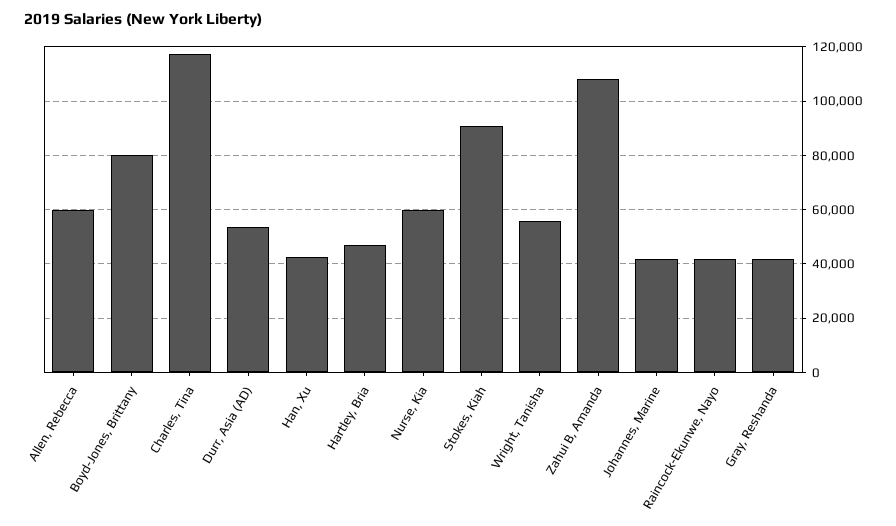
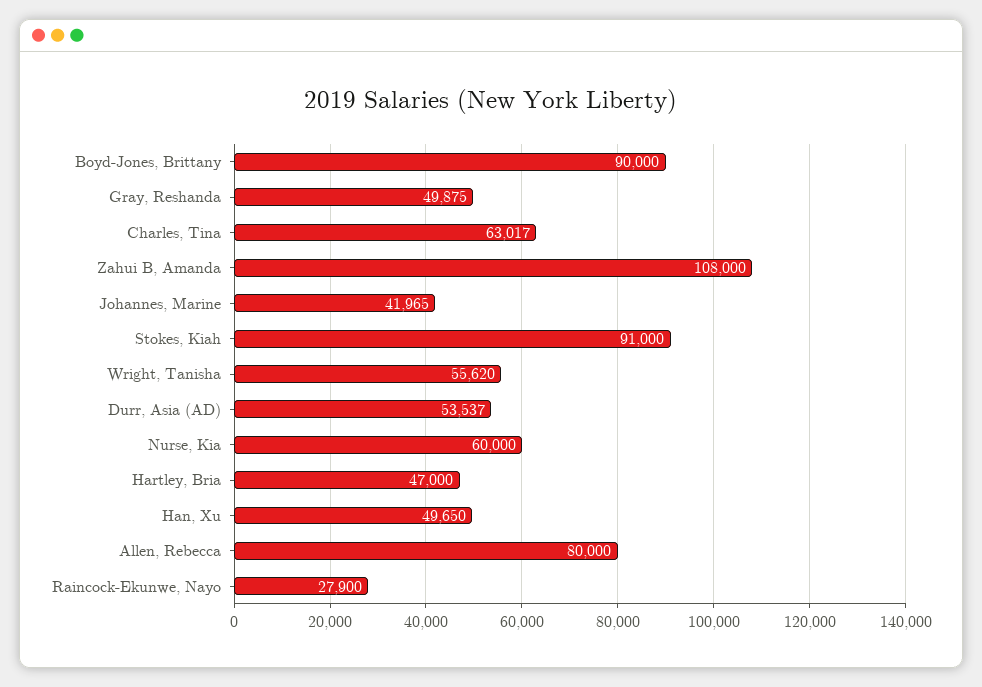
Allen, Rebecca: 60000 -> 80000
Boyd-Jones, Brittany: 80000 -> 90000
Charles, Tina: 117500 -> 63017
Han, Xu: 42500 -> 49650
Raincock-Ekunwe, Nayo: 42500 -> 27900
Gray, Reshanda: 42500 -> 49875

